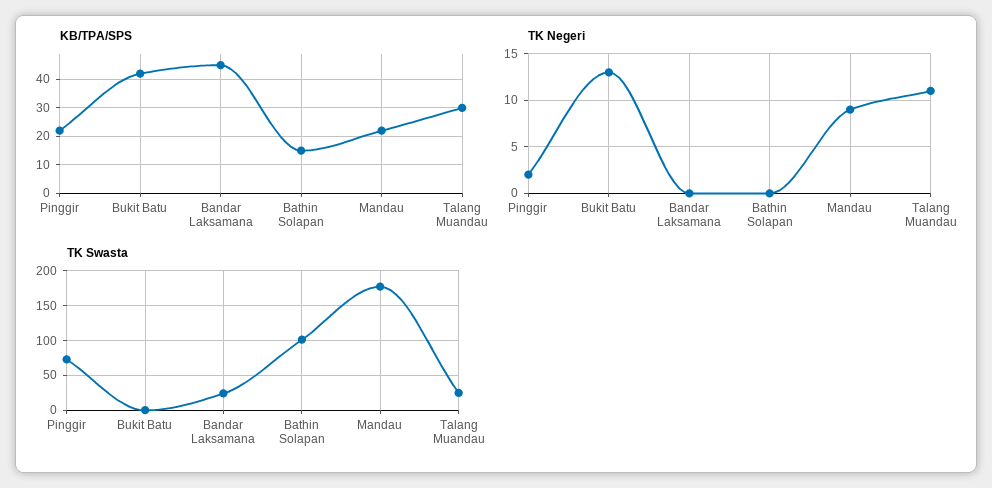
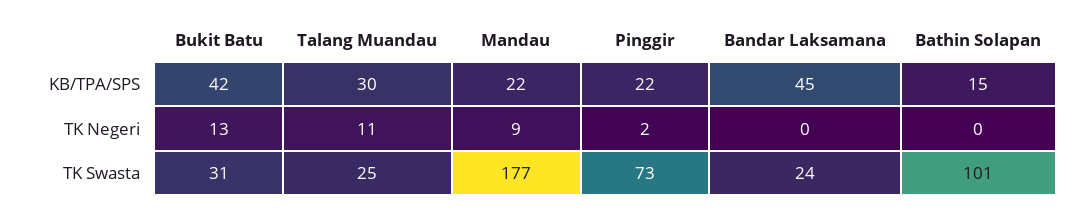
TK Swasta, Bukit Batu: 0 -> 31

